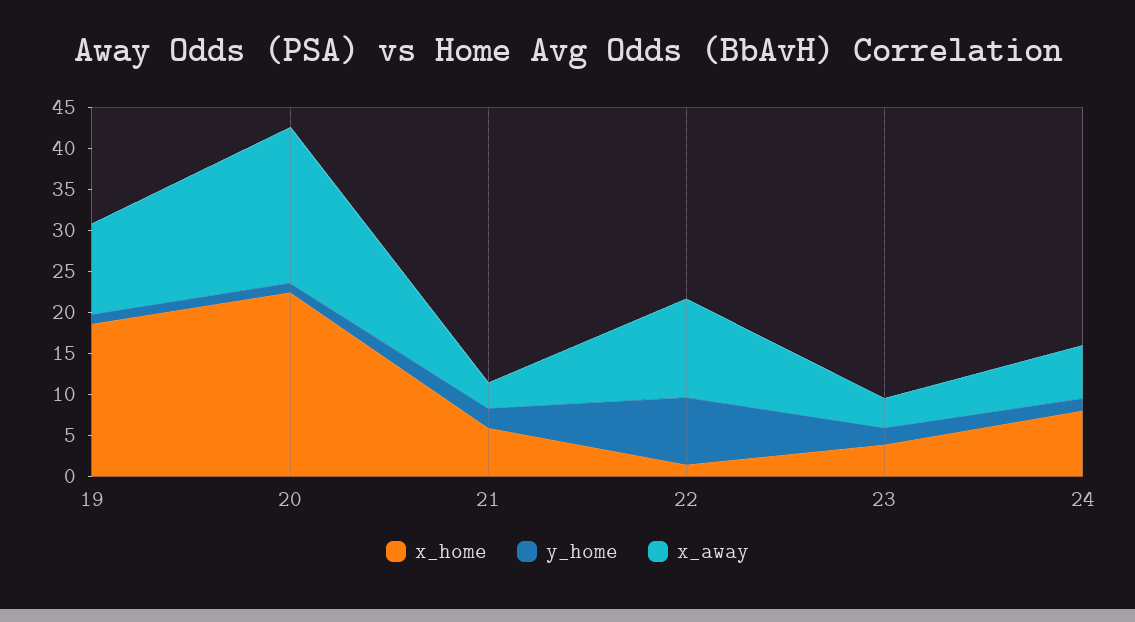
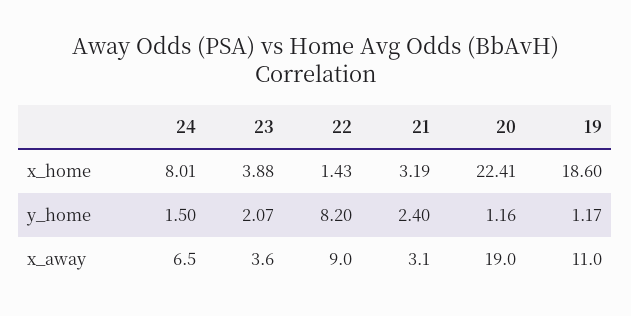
x_home, 21: 6 -> 3.19
x_away, 22: 12 -> 9

